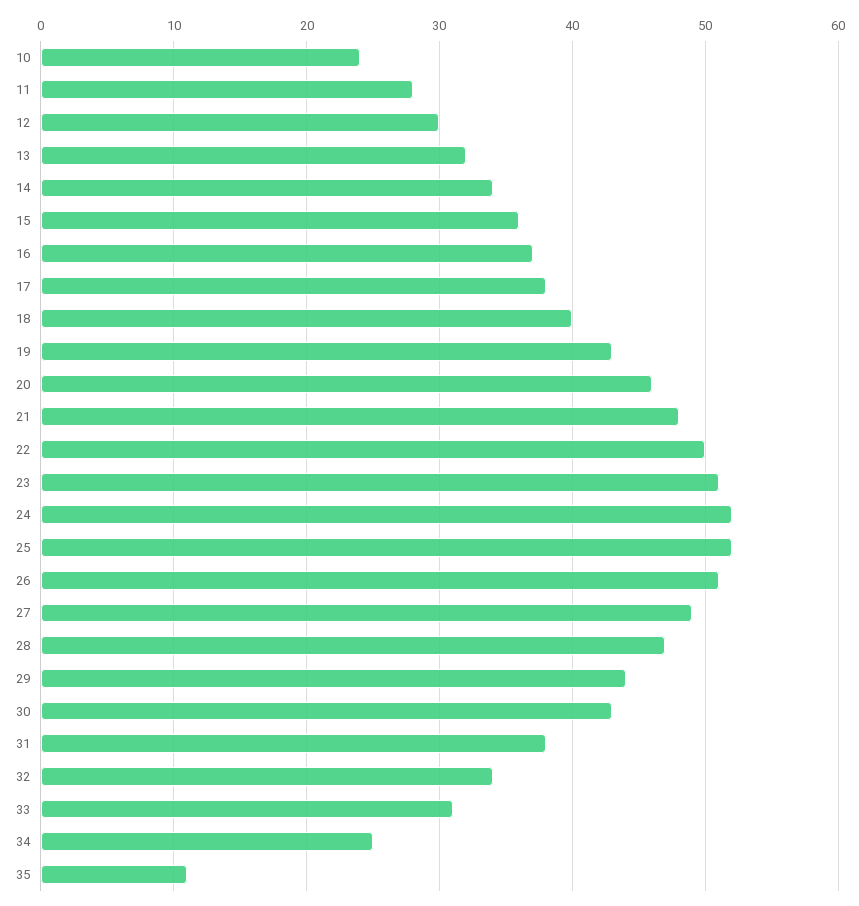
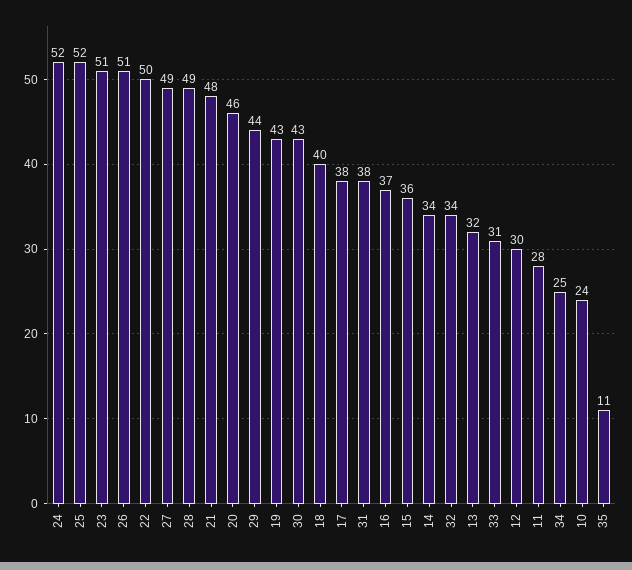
28: 47 -> 49

